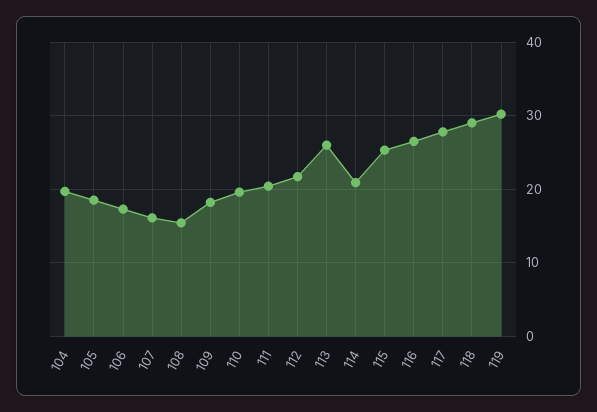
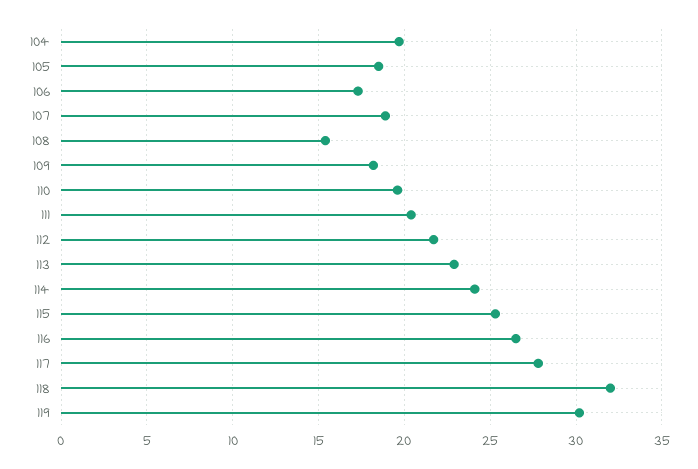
107: 16 -> 19
113: 26 -> 23
114: 21 -> 24
118: 29 -> 32

